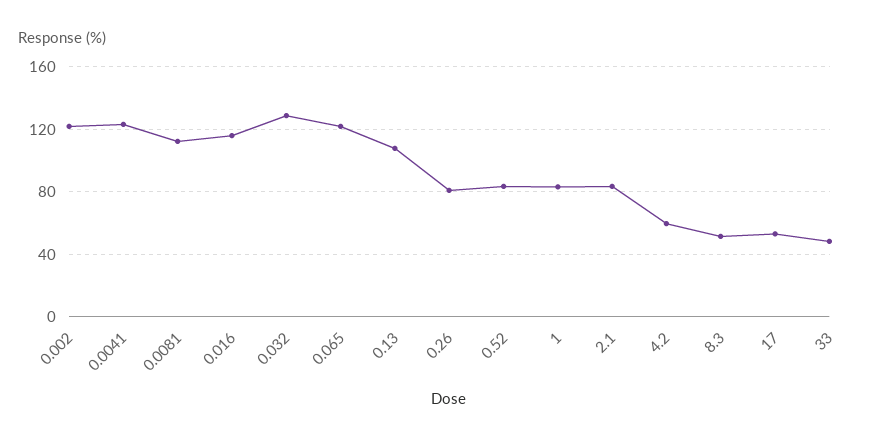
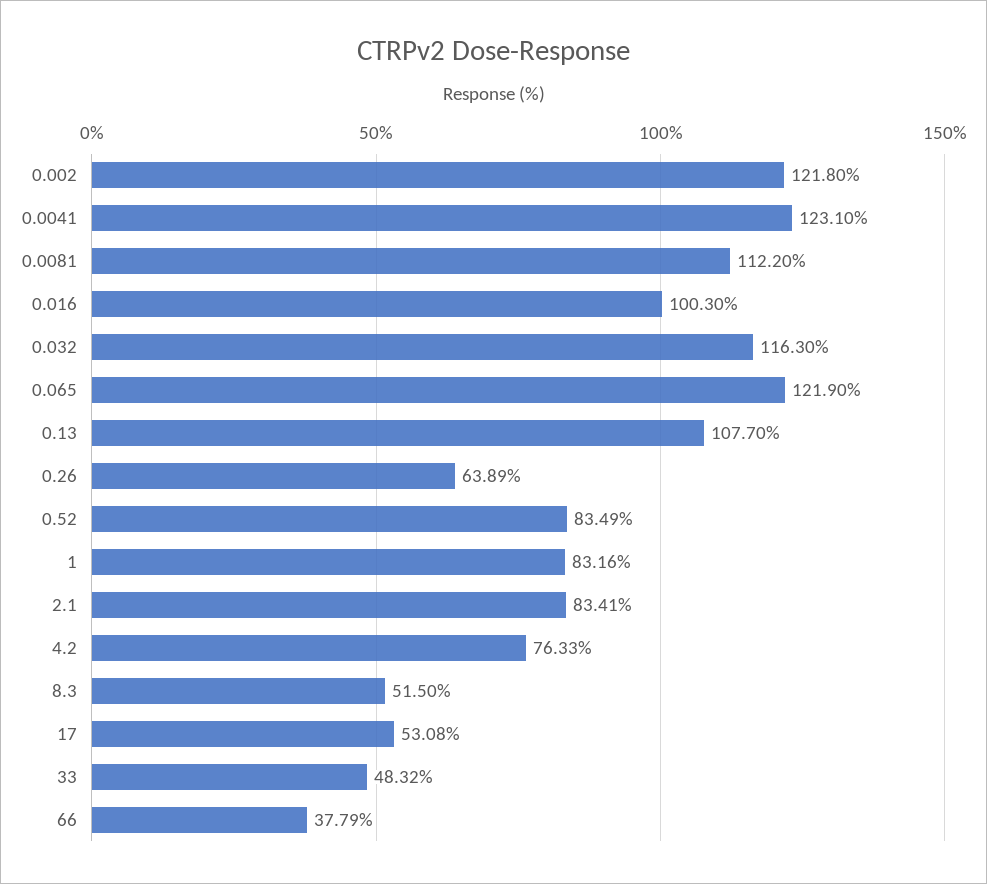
0.016: 115 -> 100.3
0.032: 130 -> 116.3
0.26: 80 -> 63.89
4.2: 60 -> 76.33
66: none -> 37.79

